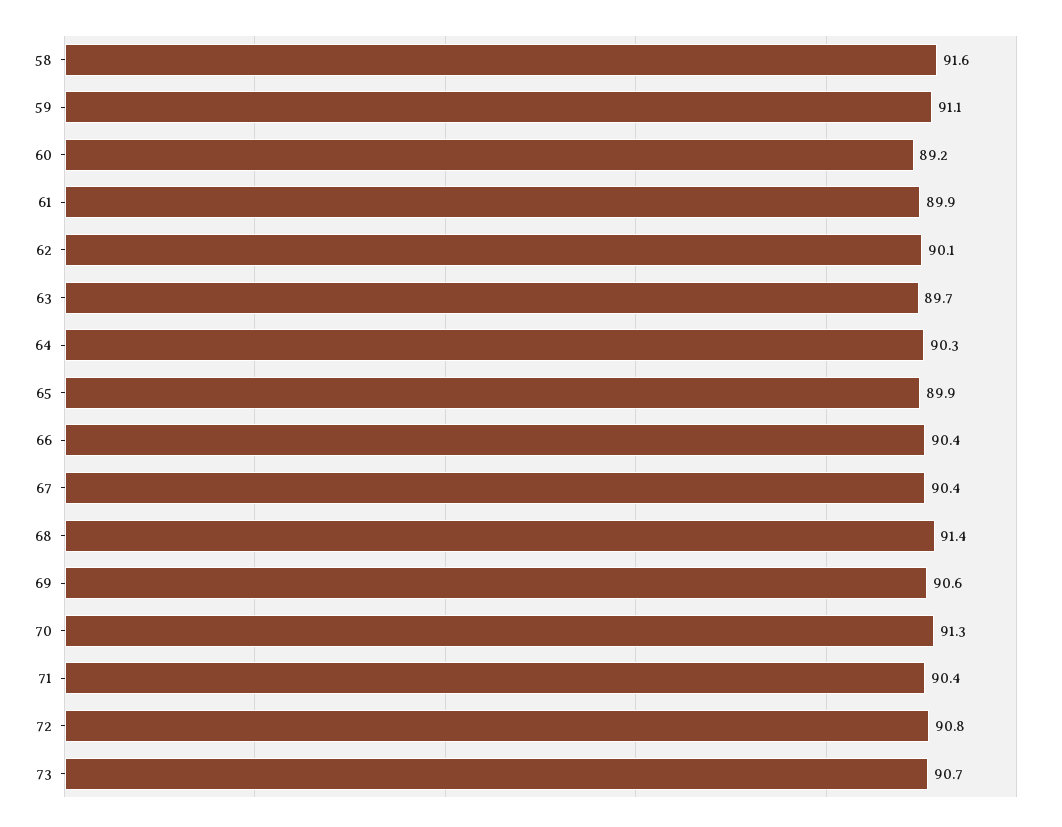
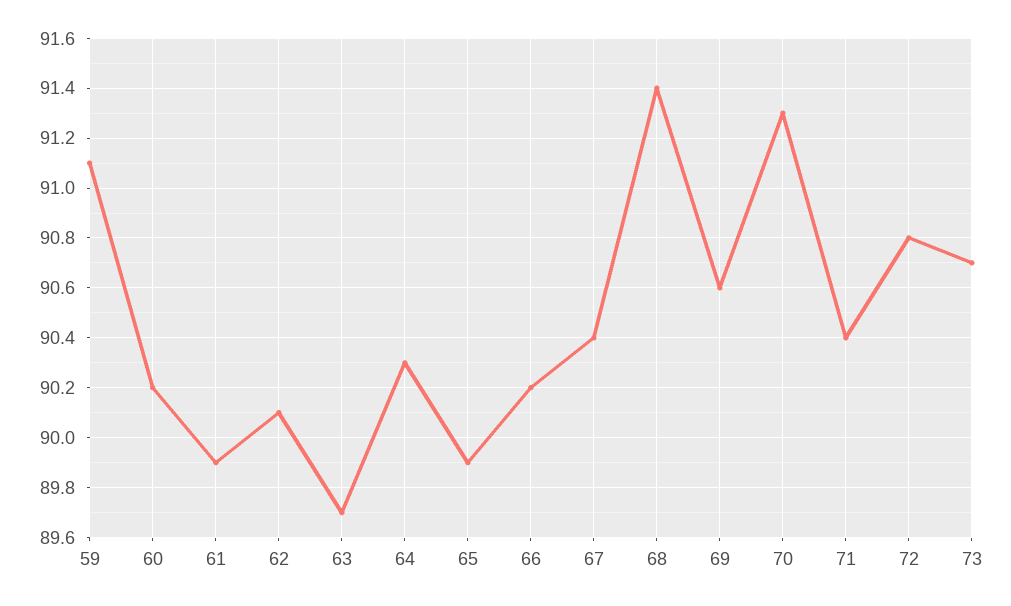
58: 91.6 -> none
60: 89.2 -> 90.2
66: 90.4 -> 90.2

